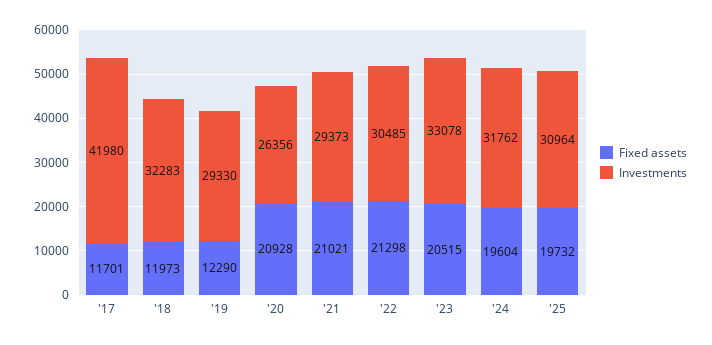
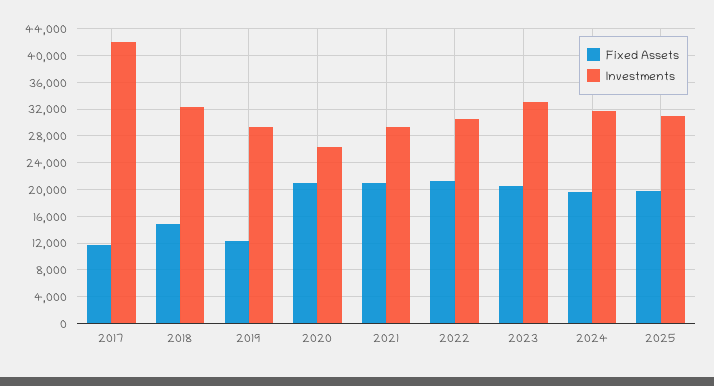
Fixed assets, '18: 11973 -> 15000

